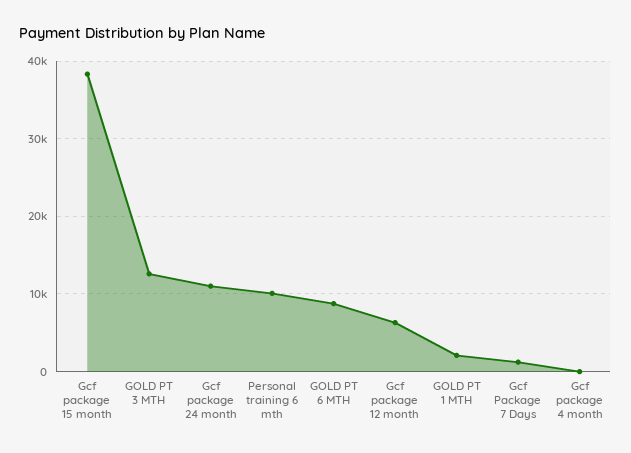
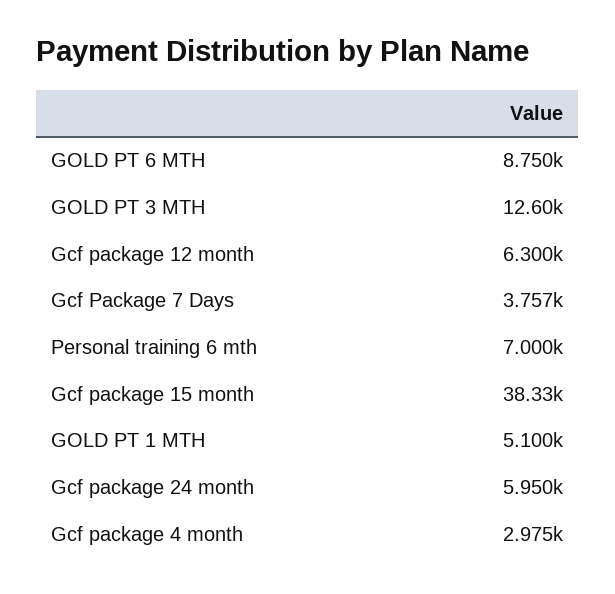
Gcf package 24 month: 11000 -> 5950
Personal training 6 mth: 10000 -> 7000
GOLD PT 1 MTH: 2000 -> 5100
Gcf Package 7 Days: 1000 -> 3757
Gcf package 4 month: 0 -> 2975

